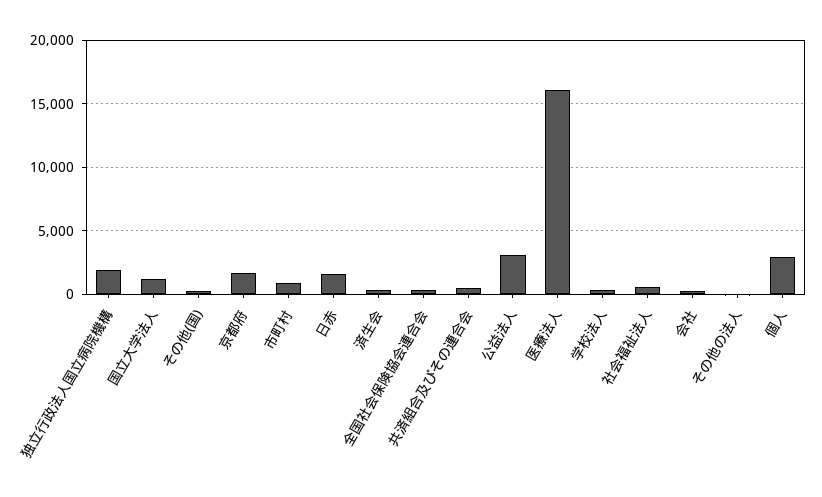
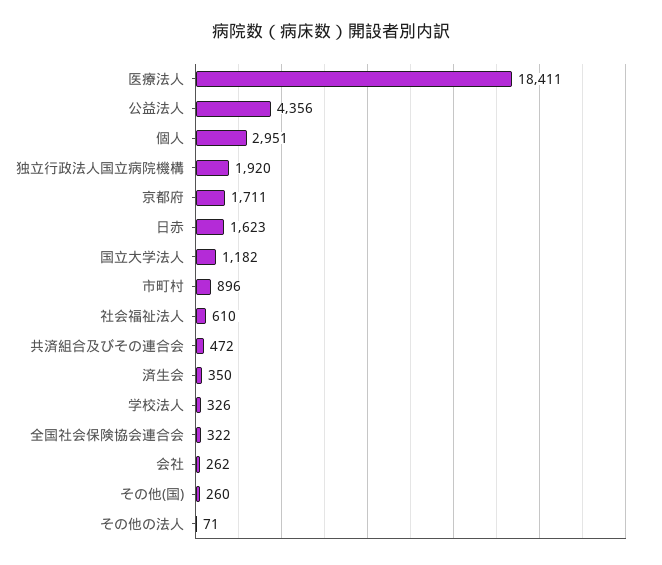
公益法人: 3000 -> 4356
医療法人: 16000 -> 18411

